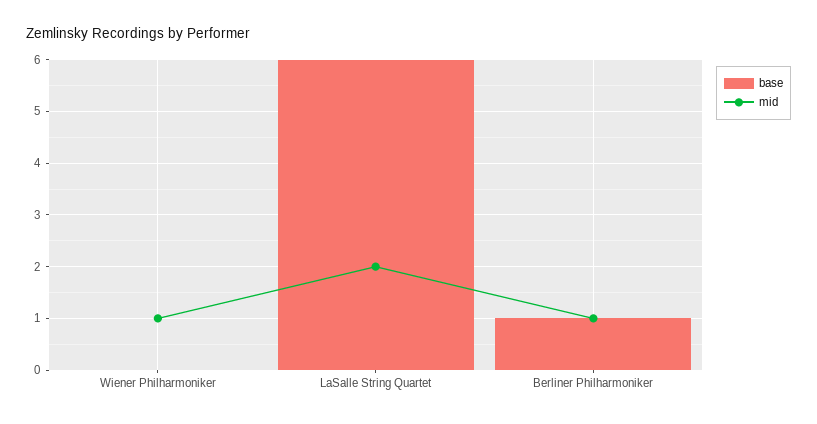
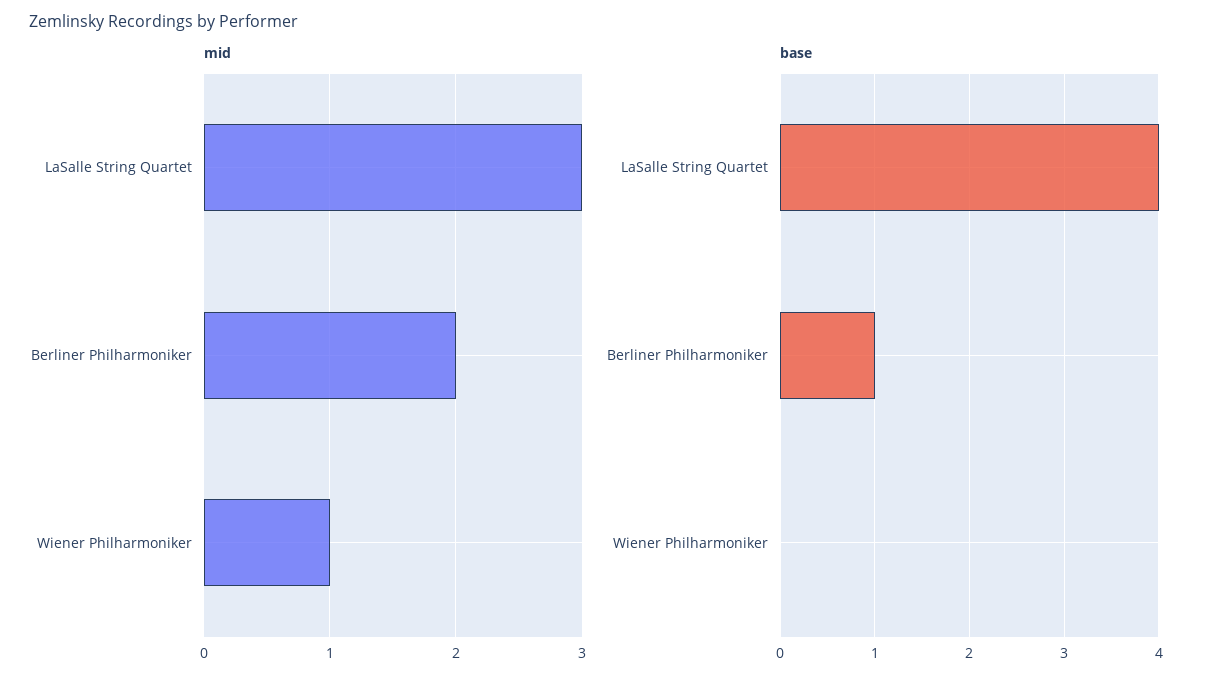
base, LaSalle String Quartet: 6 -> 4
mid, LaSalle String Quartet: 2 -> 3
mid, Berliner Philharmoniker: 1 -> 2

